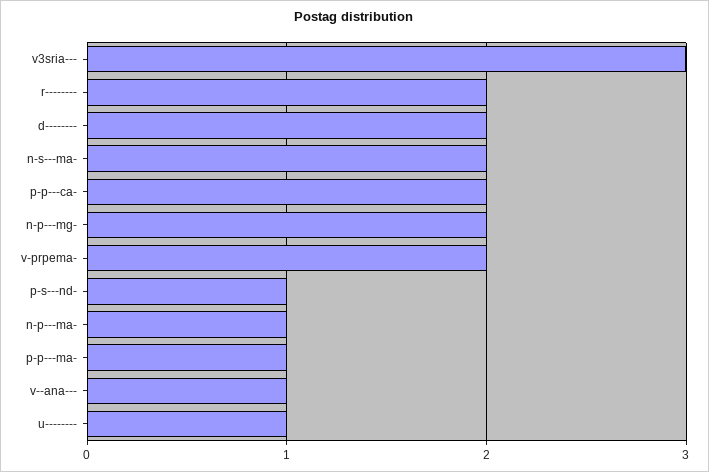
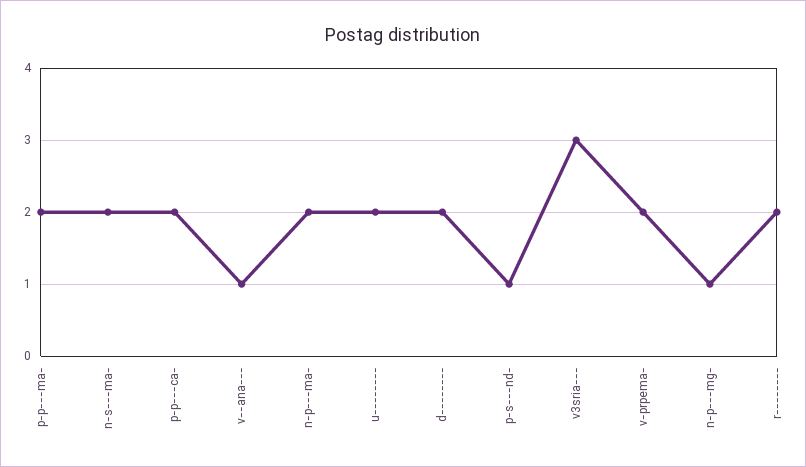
n-p---mg-: 2 -> 1
n-p---ma-: 1 -> 2
p-p---ma-: 1 -> 2
u--------: 1 -> 2

